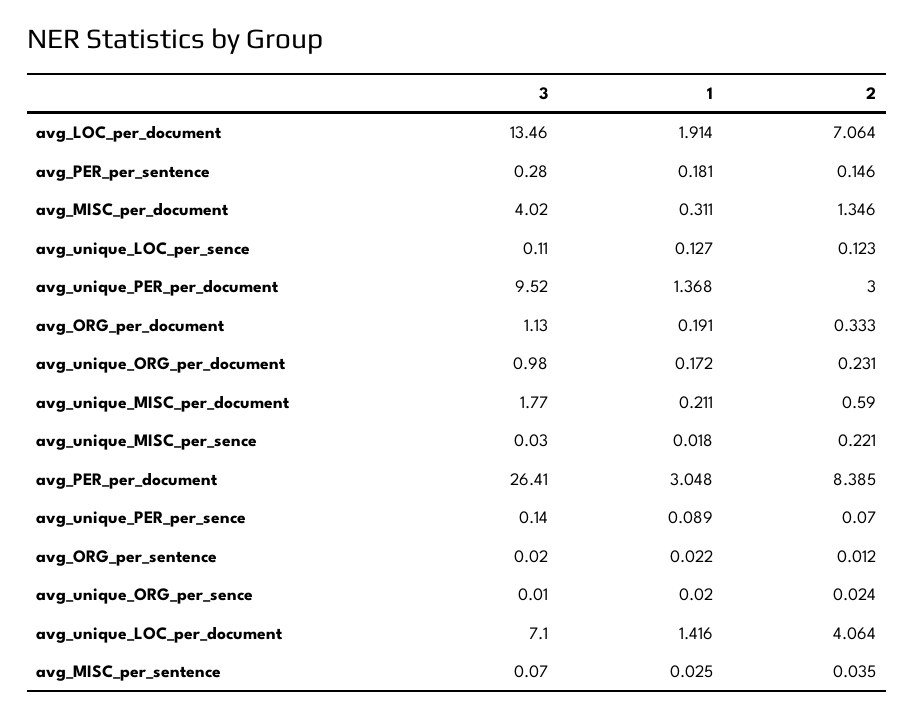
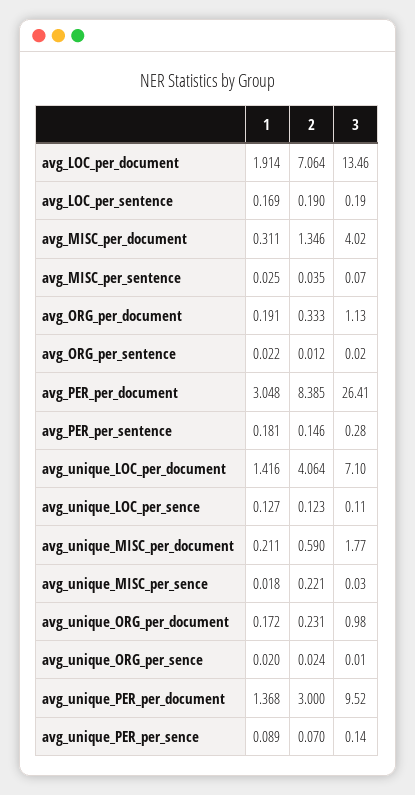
1, avg_LOC_per_sentence: none -> 0.169
2, avg_LOC_per_sentence: none -> 0.19
3, avg_LOC_per_sentence: none -> 0.19

